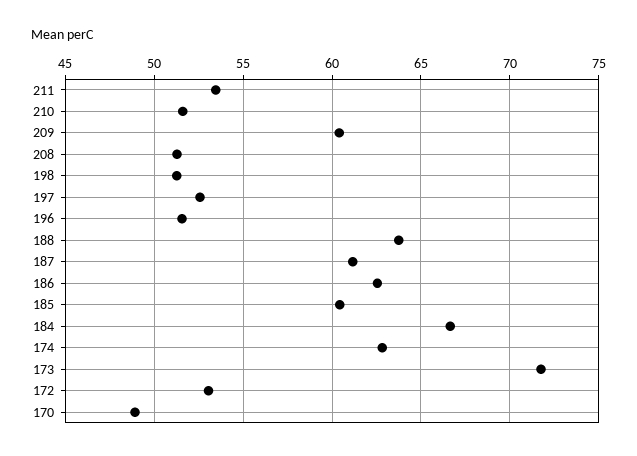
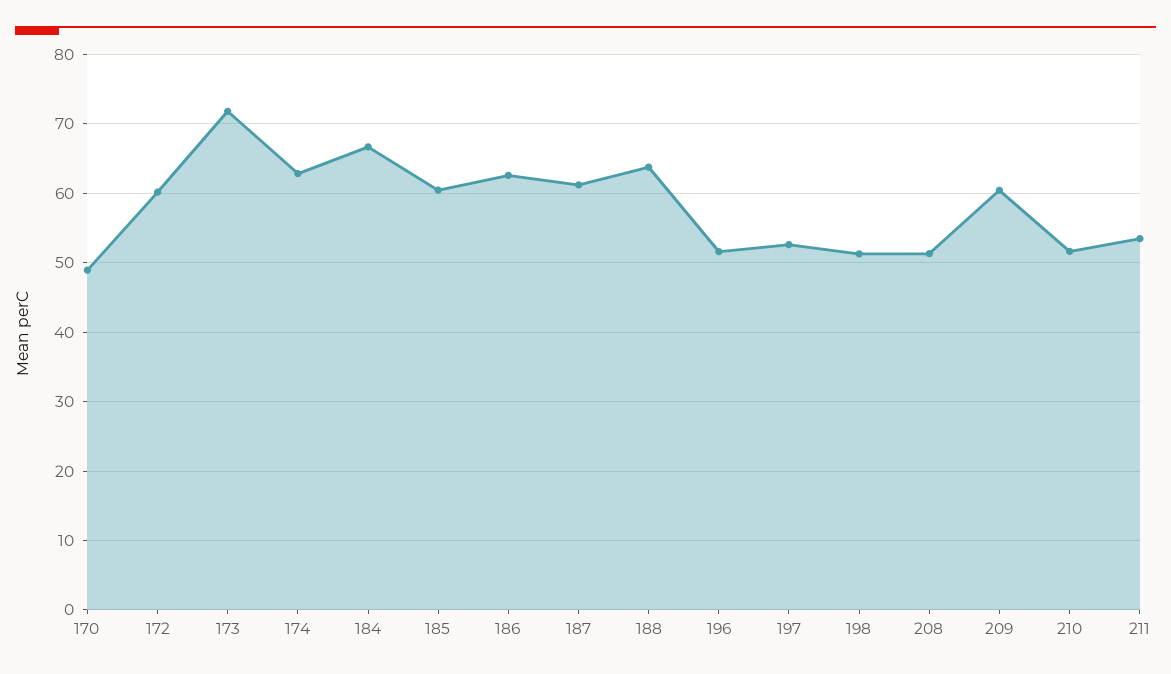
172: 53 -> 60

